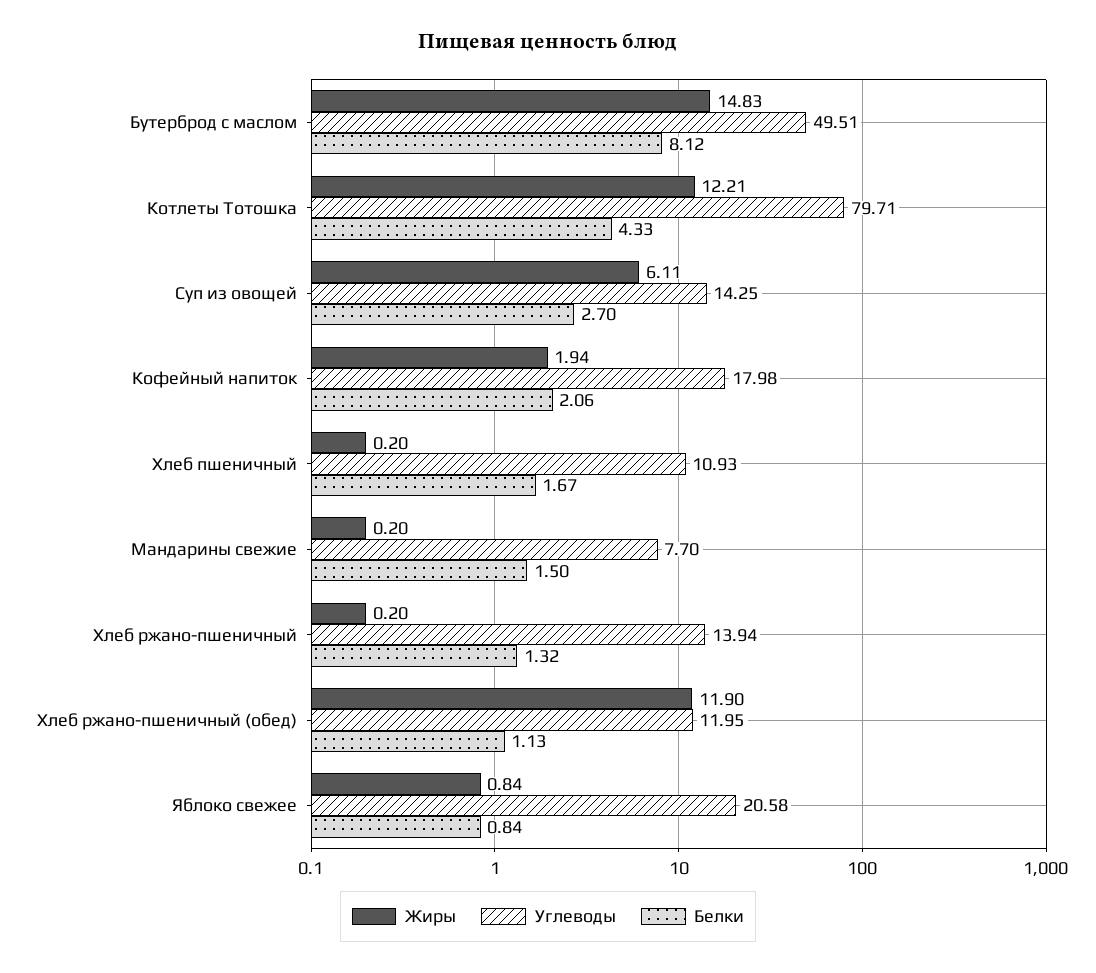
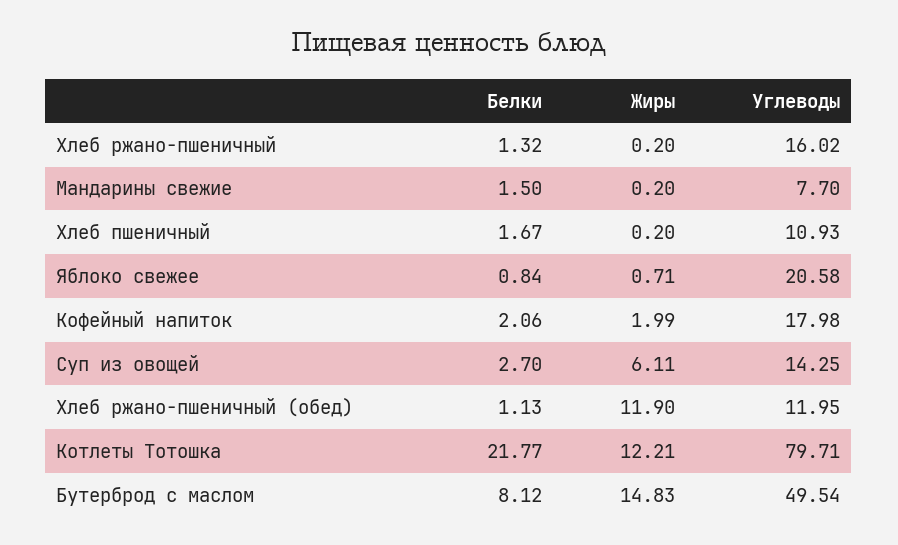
Углеводы, Бутерброд с маслом: 49.51 -> 49.54
Белки, Котлеты Тотошка: 4.33 -> 21.77
Жиры, Кофейный напиток: 1.94 -> 1.99
Углеводы, Хлеб ржано-пшеничный: 13.94 -> 16.02
Жиры, Яблоко свежее: 0.84 -> 0.71

